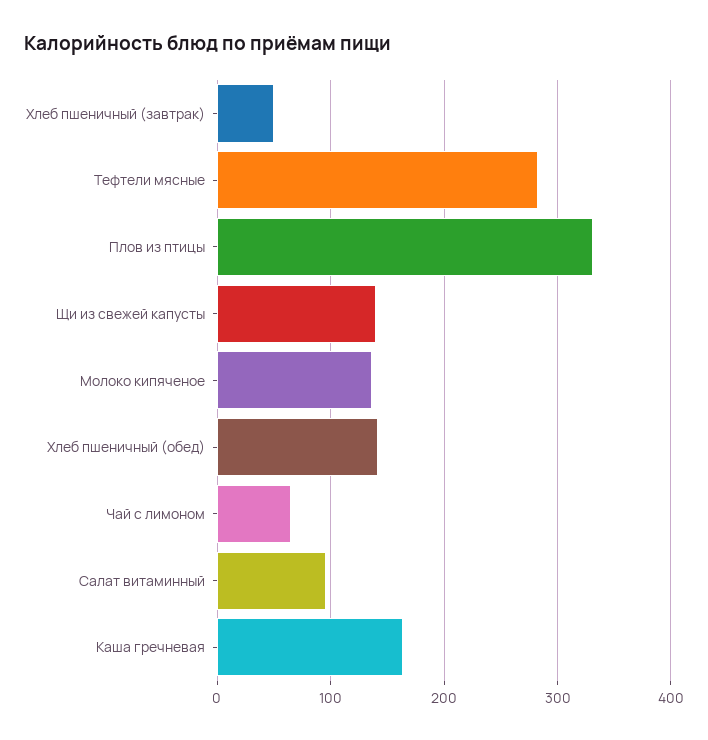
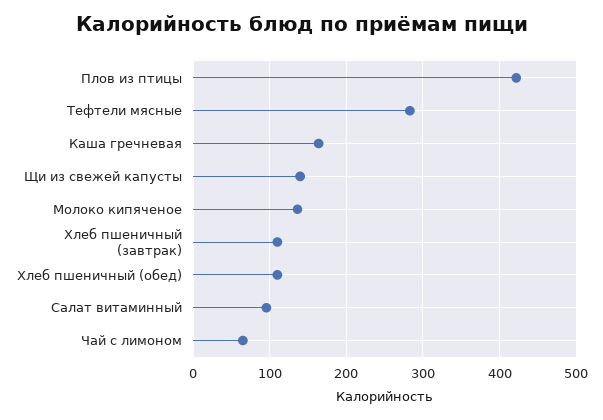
Хлеб пшеничный (завтрак): 50 -> 110
Плов из птицы: 330 -> 420
Хлеб пшеничный (обед): 140 -> 110

